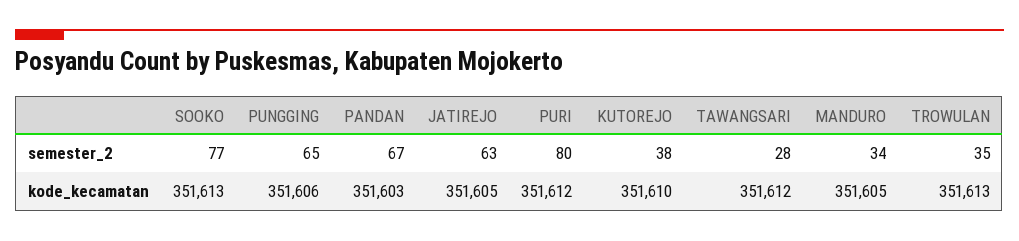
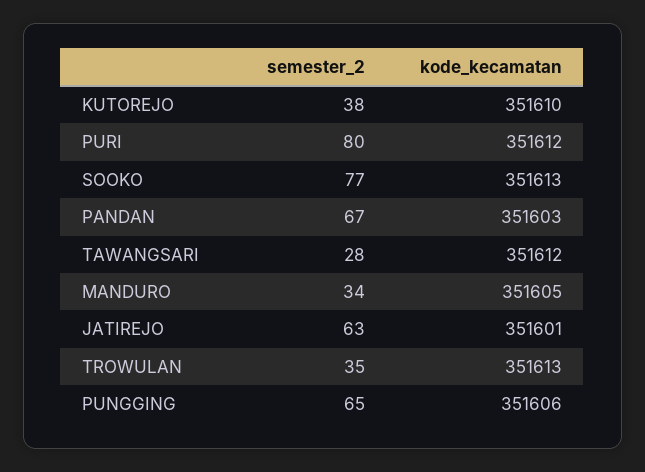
JATIREJO, kode_kecamatan: 351605 -> 351601

